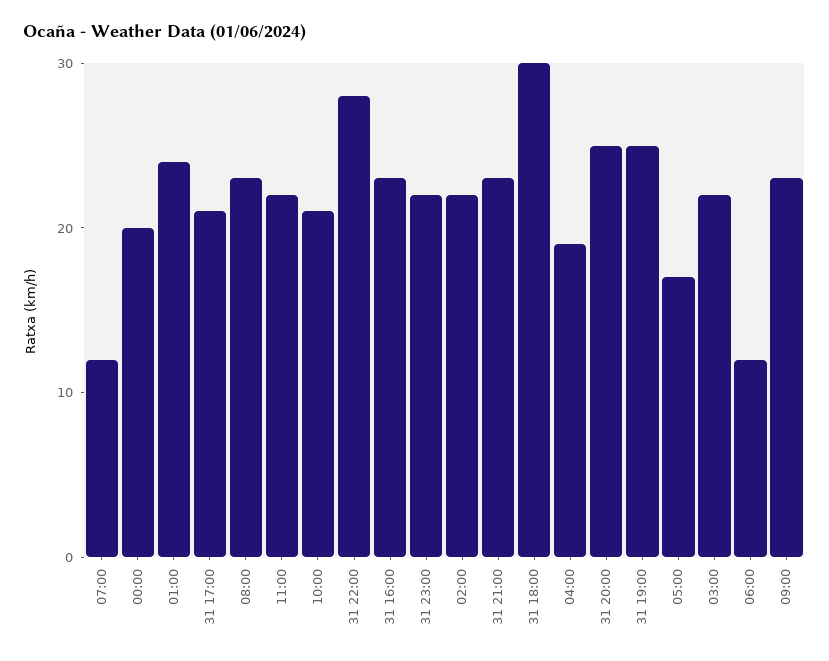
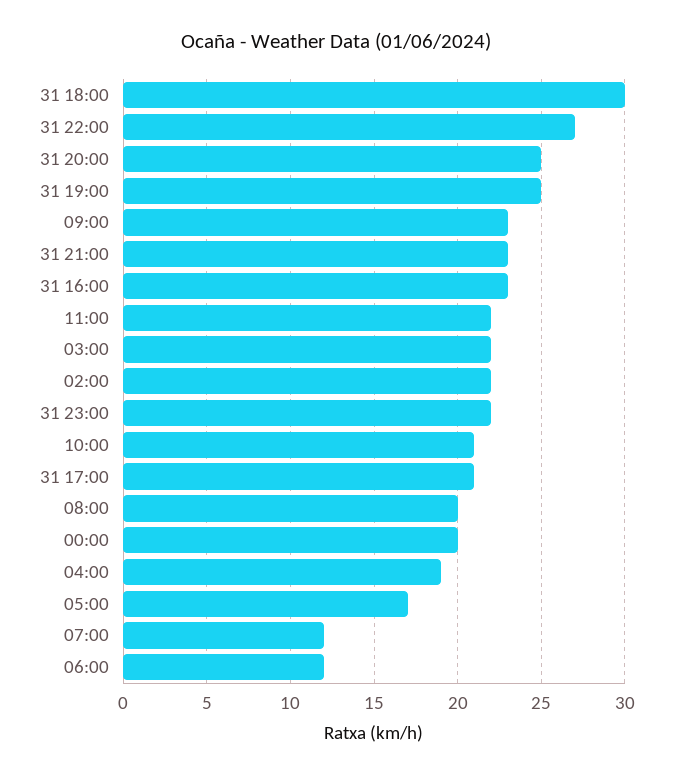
01:00: 24 -> none
08:00: 23 -> 20
31 22:00: 28 -> 27

